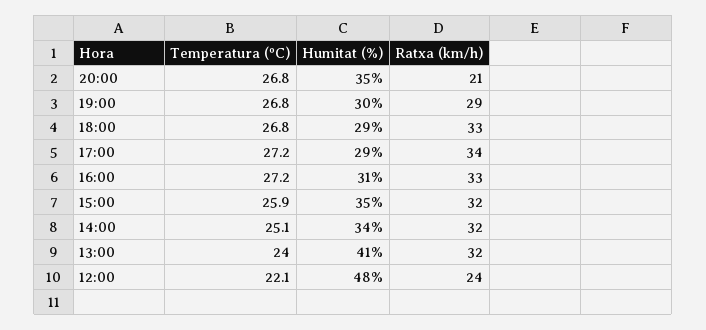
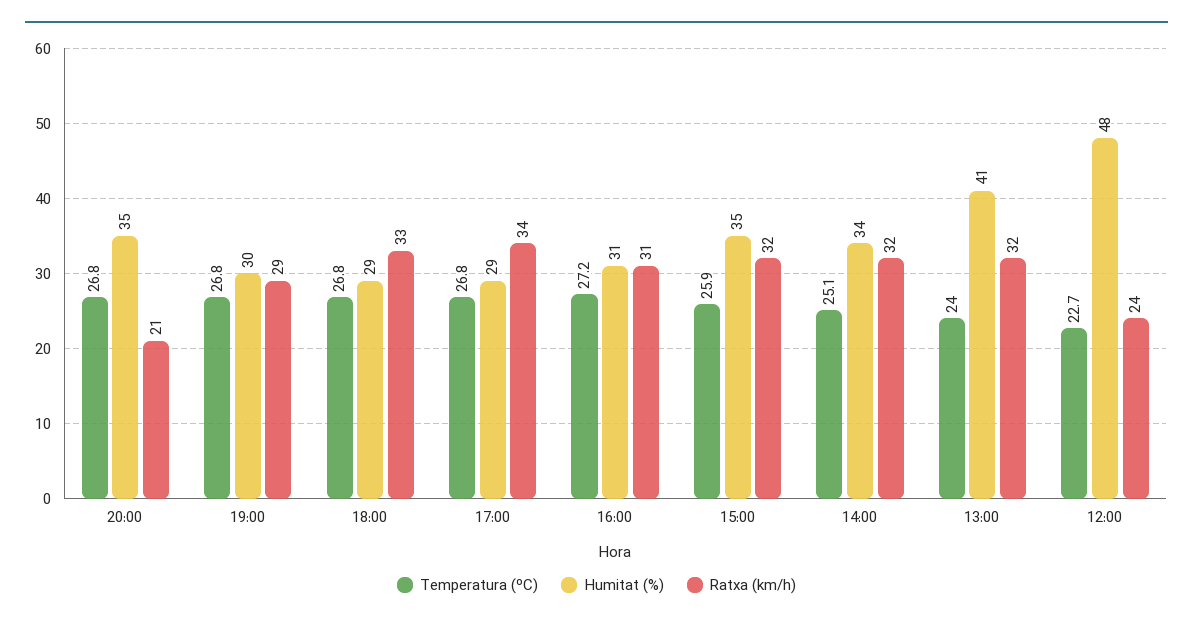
Temperatura (ºC), 17:00: 27.2 -> 26.8
Ratxa (km/h), 16:00: 33 -> 31
Temperatura (ºC), 12:00: 22.1 -> 22.7

